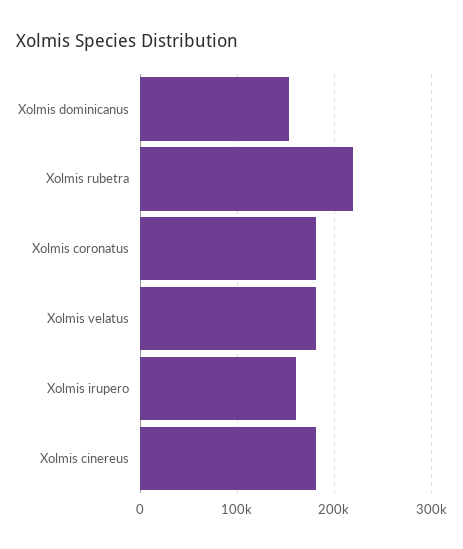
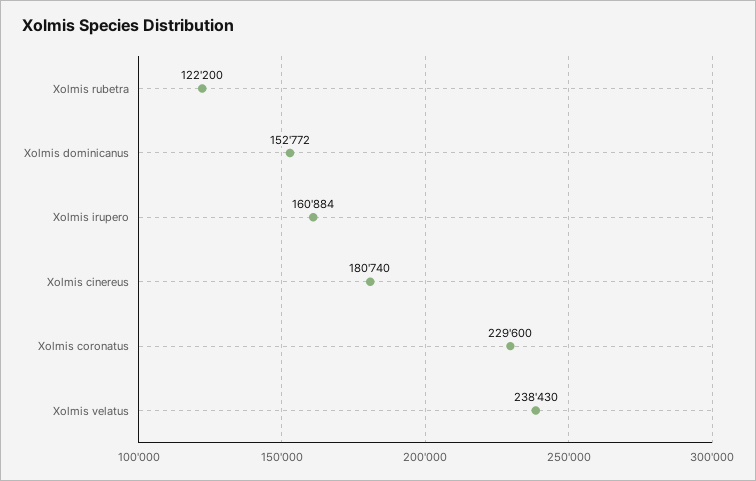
Xolmis rubetra: 220000 -> 122200
Xolmis coronatus: 180000 -> 229600
Xolmis velatus: 180000 -> 238430

